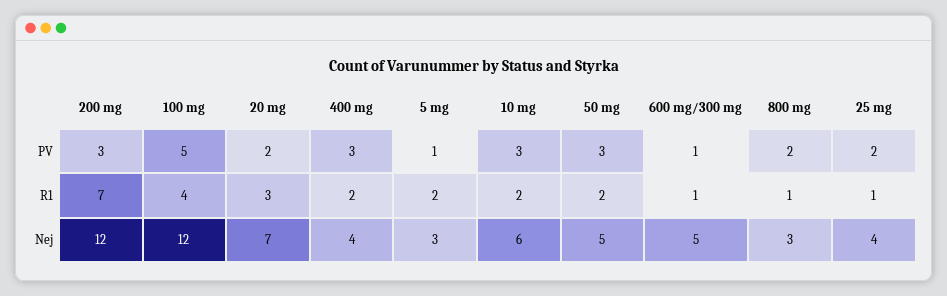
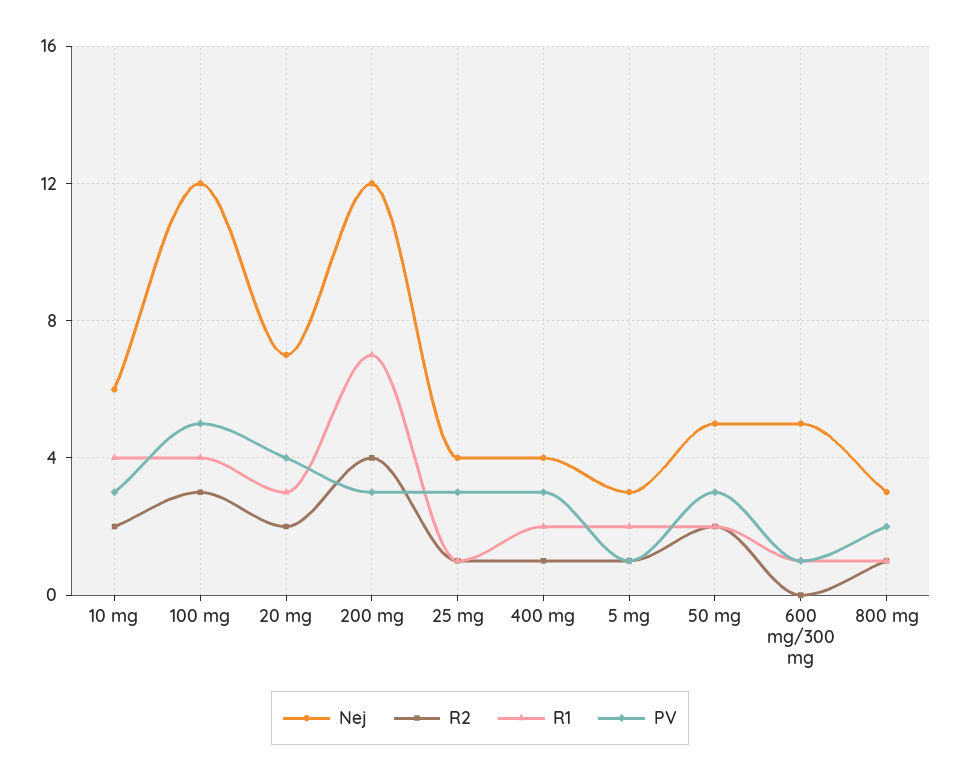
PV, 20 mg: 2 -> 4
PV, 25 mg: 2 -> 3
R1, 10 mg: 2 -> 4
R2, 10 mg: none -> 2
R2, 100 mg: none -> 3
R2, 20 mg: none -> 2
R2, 200 mg: none -> 4
R2, 25 mg: none -> 1
R2, 400 mg: none -> 1
R2, 5 mg: none -> 1
R2, 50 mg: none -> 2
R2, 600 mg/300 mg: none -> 0
R2, 800 mg: none -> 1

